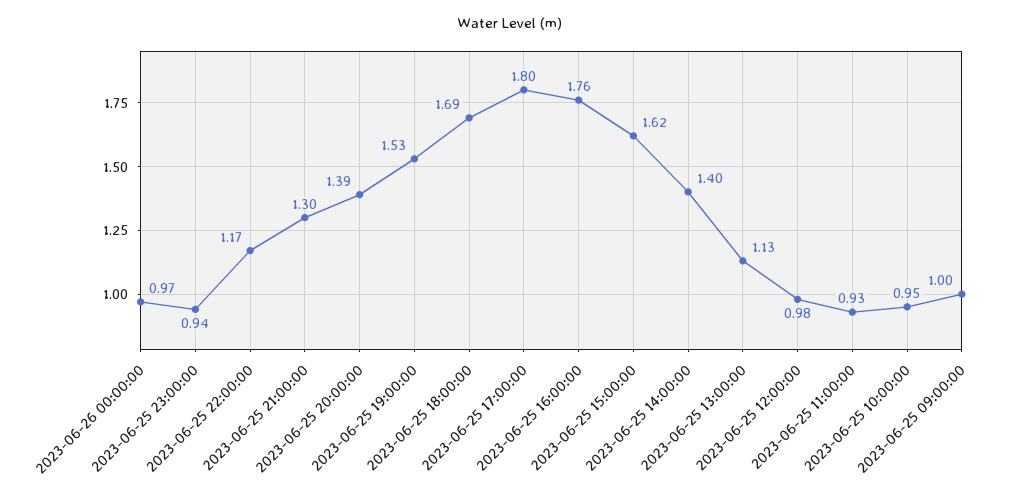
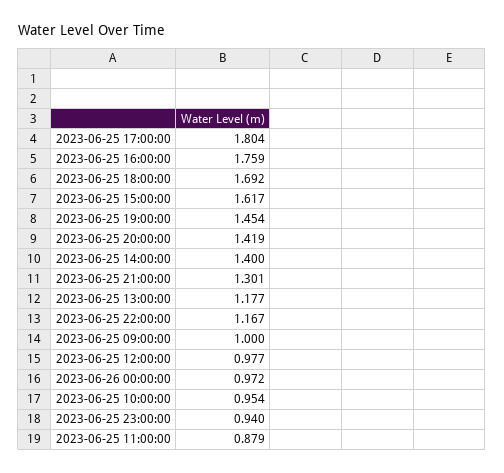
2023-06-25 20:00:00: 1.39 -> 1.419
2023-06-25 19:00:00: 1.53 -> 1.454
2023-06-25 13:00:00: 1.13 -> 1.177
2023-06-25 11:00:00: 0.93 -> 0.879

